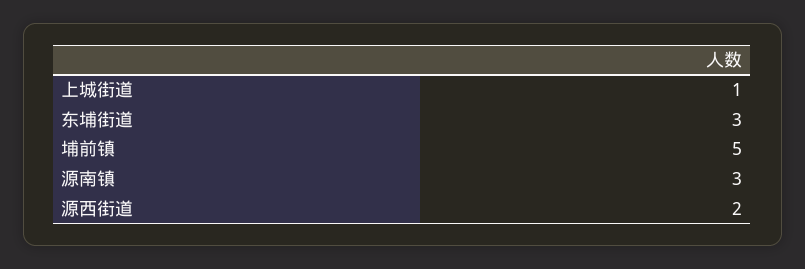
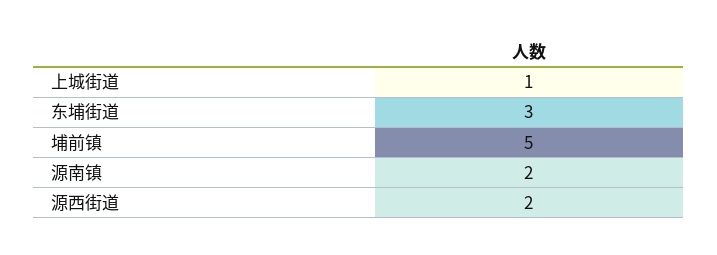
源南镇: 3 -> 2

